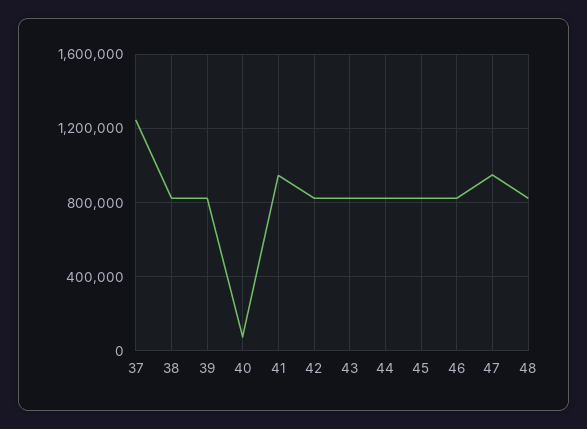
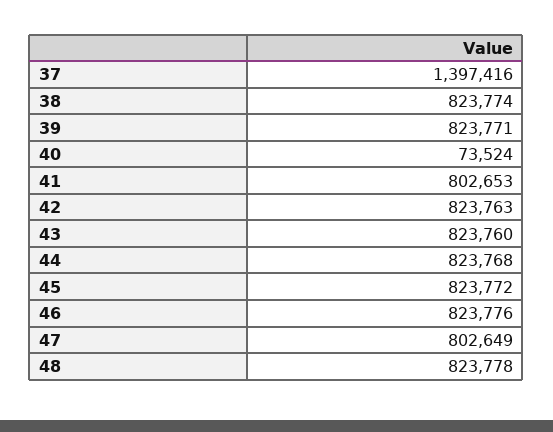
37: 1250000 -> 1397416
41: 950000 -> 802653
47: 950000 -> 802649

